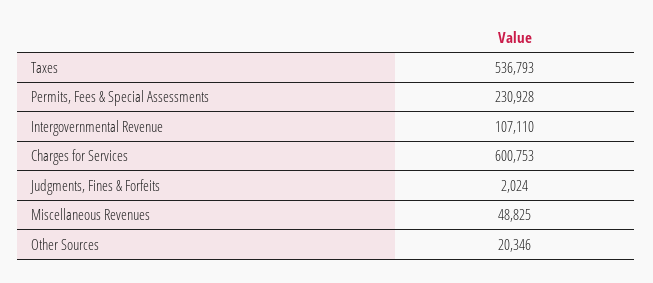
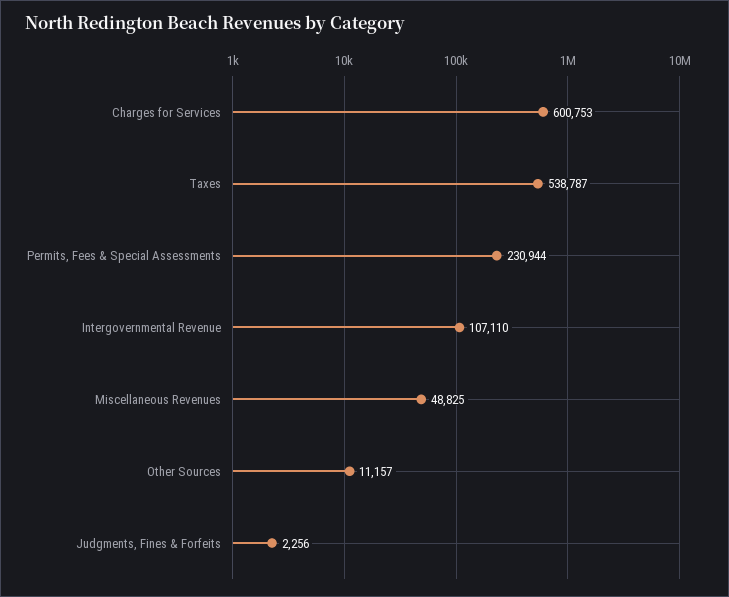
Taxes: 536793 -> 538787
Permits, Fees & Special Assessments: 230928 -> 230944
Judgments, Fines & Forfeits: 2024 -> 2256
Other Sources: 20346 -> 11157

